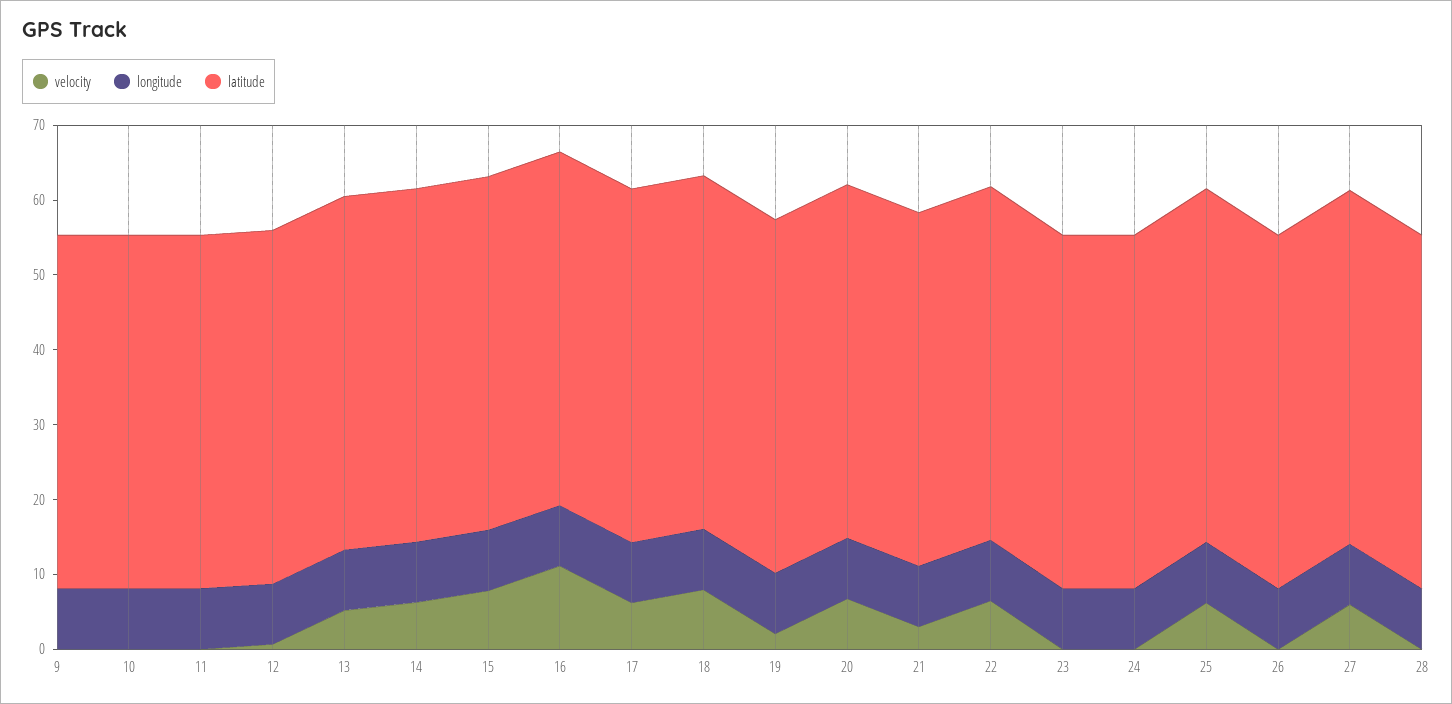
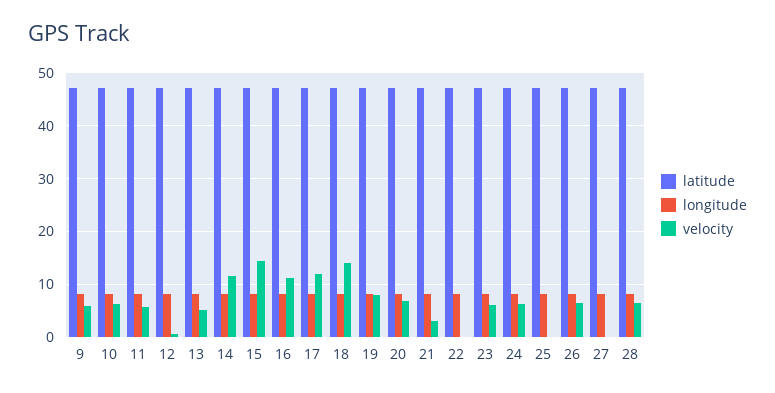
velocity, 9: 0 -> 6
velocity, 10: 0 -> 6
velocity, 11: 0 -> 6
velocity, 14: 6 -> 12
velocity, 15: 8 -> 14
velocity, 17: 6 -> 12
velocity, 18: 8 -> 14
velocity, 19: 2 -> 8
velocity, 22: 6 -> 0
velocity, 23: 0 -> 6
velocity, 24: 0 -> 6
velocity, 25: 6 -> 0
velocity, 26: 0 -> 6
velocity, 27: 6 -> 0
velocity, 28: 0 -> 6

